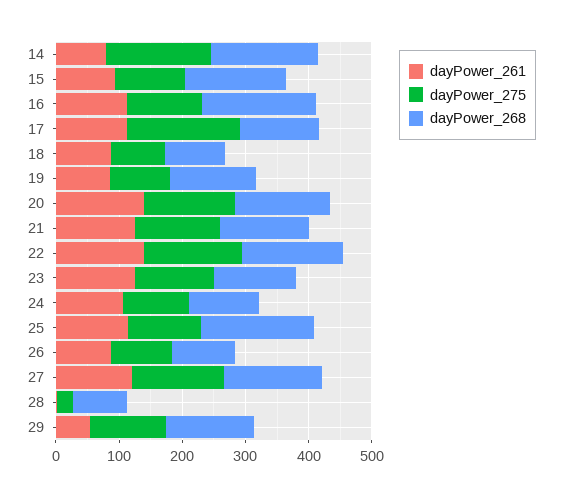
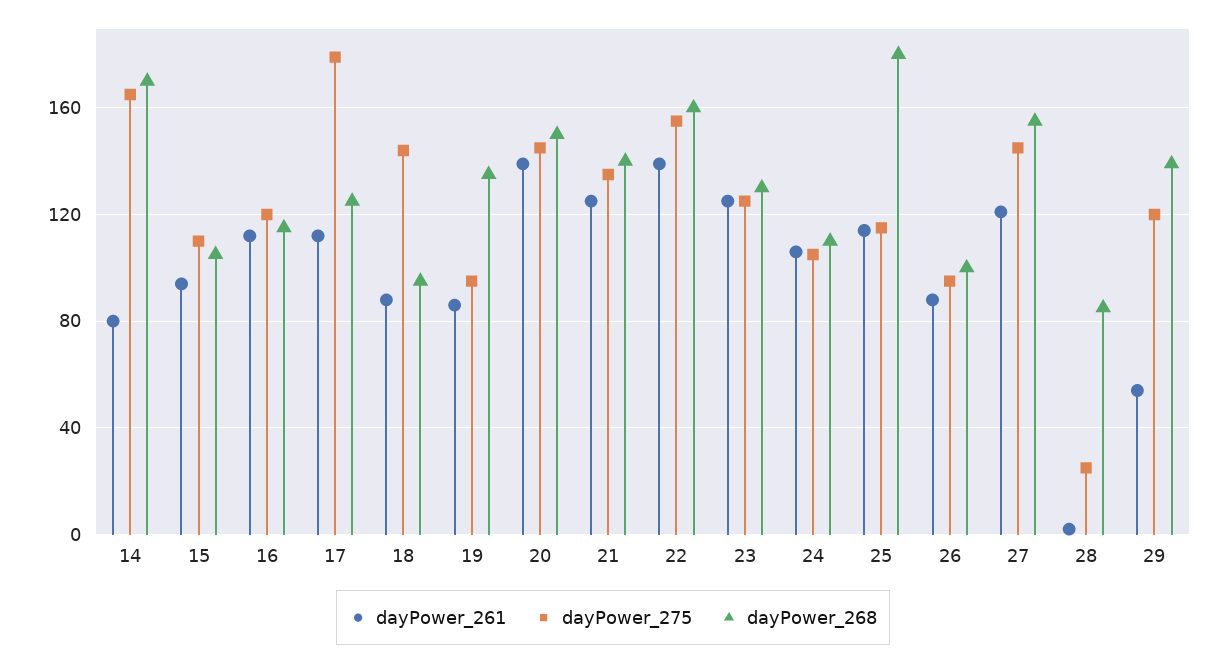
dayPower_268, 15: 160 -> 105
dayPower_268, 16: 180 -> 115
dayPower_275, 18: 80 -> 145

